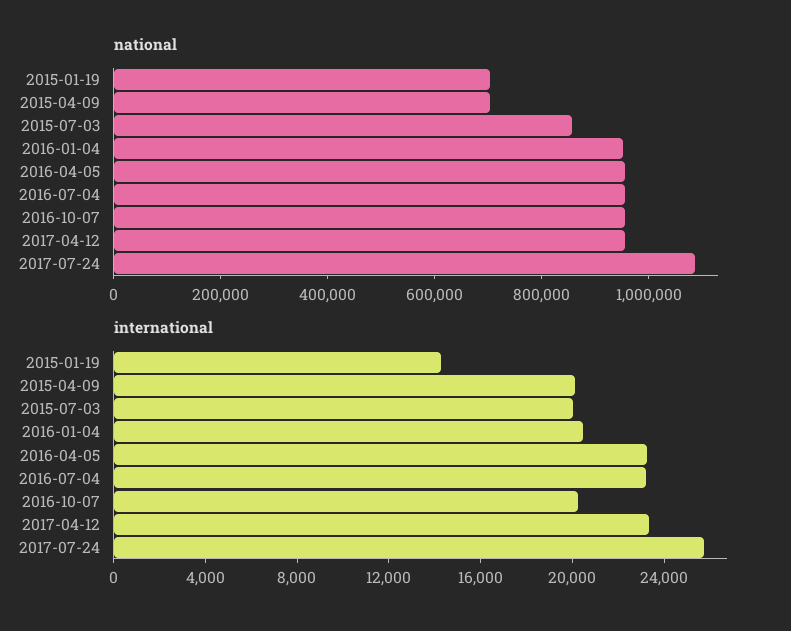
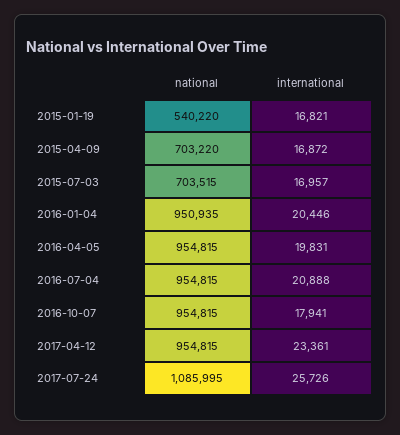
national, 2015-01-19: 700000 -> 540220
national, 2015-07-03: 850000 -> 703515
international, 2015-01-19: 14000 -> 16821
international, 2015-04-09: 20000 -> 16872
international, 2015-07-03: 20000 -> 16957
international, 2016-04-05: 23000 -> 19831
international, 2016-07-04: 23000 -> 20888
international, 2016-10-07: 20000 -> 17941

